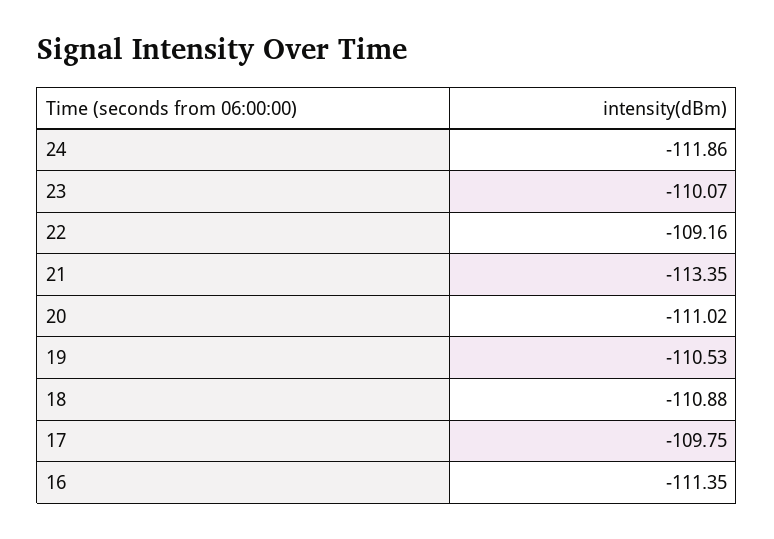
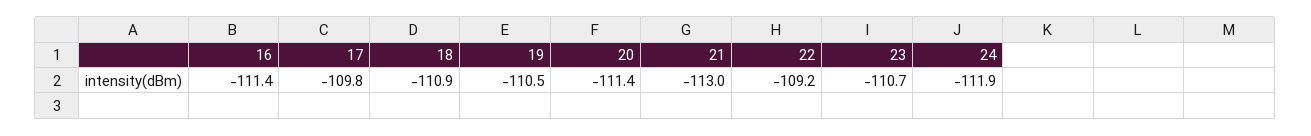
23: -110.07 -> -110.7
21: -113.35 -> -113
20: -111.02 -> -111.4

